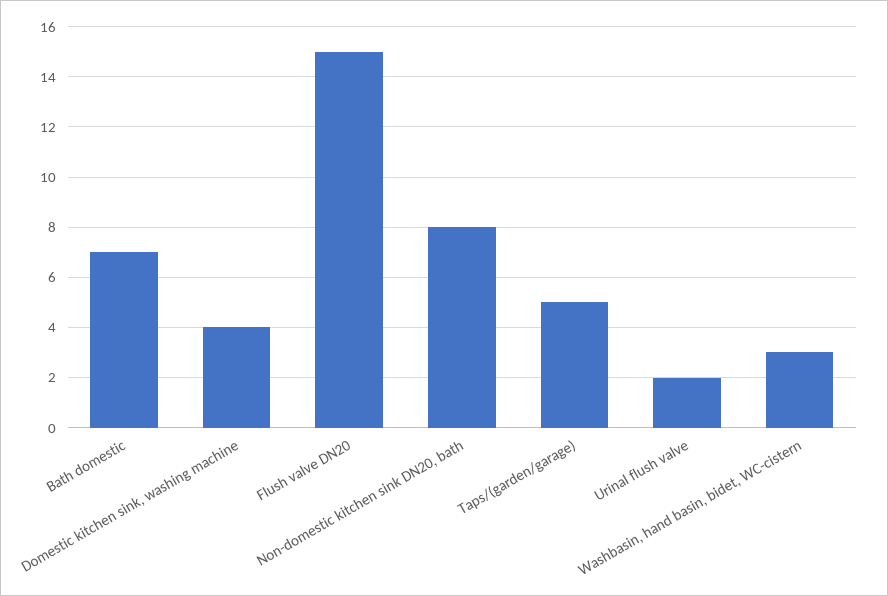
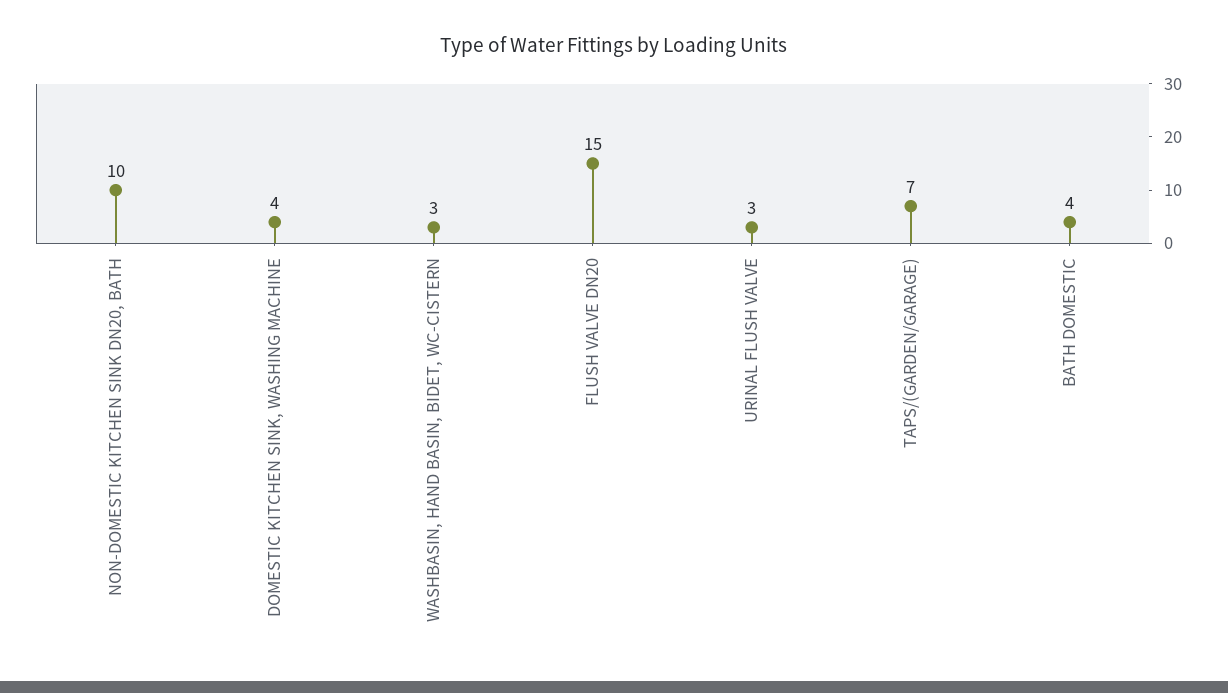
Bath domestic: 7 -> 4
Non-domestic kitchen sink DN20, bath: 8 -> 10
Taps/(garden/garage): 5 -> 7
Urinal flush valve: 2 -> 3

